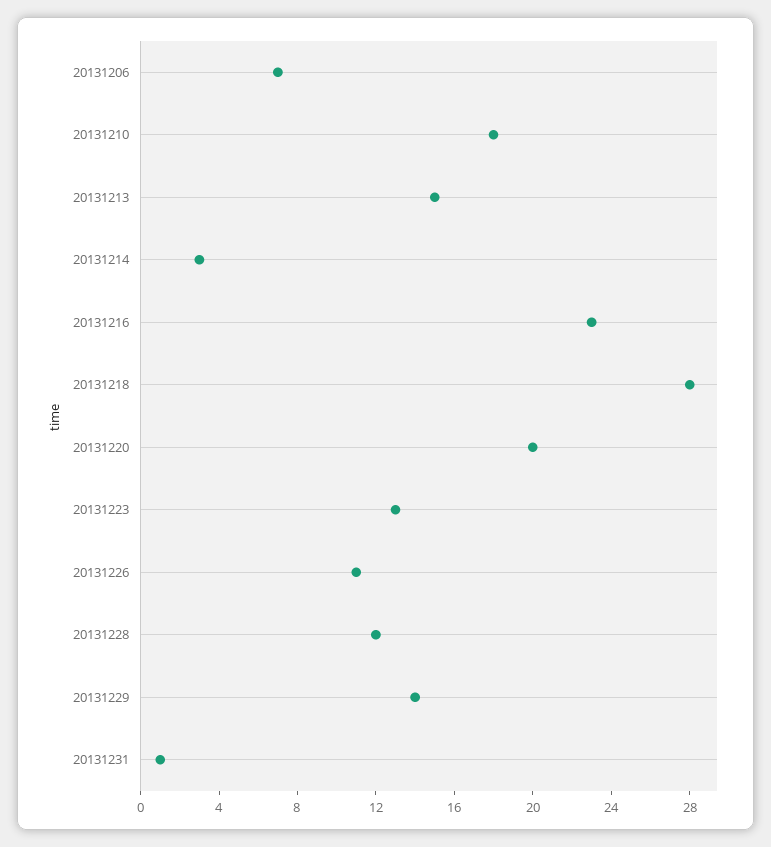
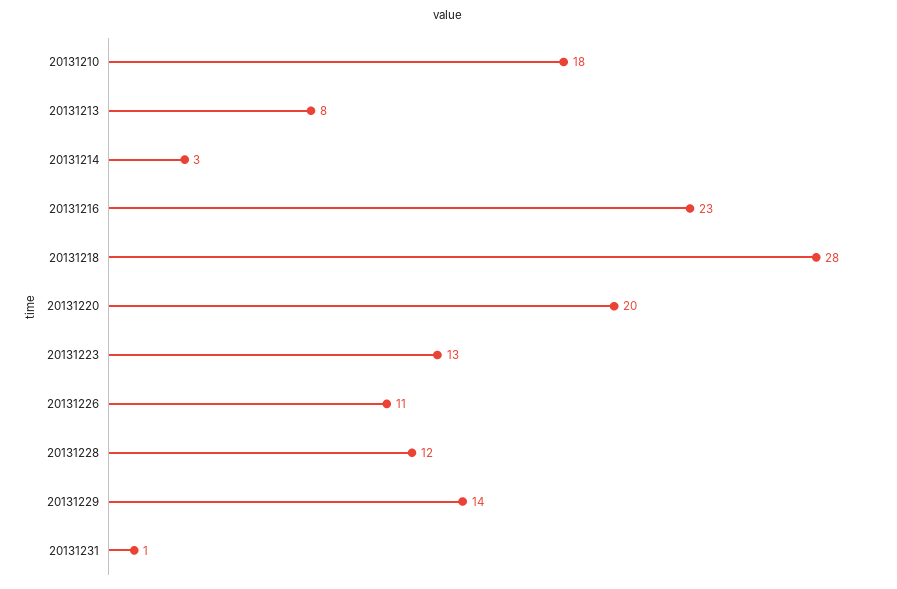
20131206: 7 -> none
20131213: 15 -> 8

